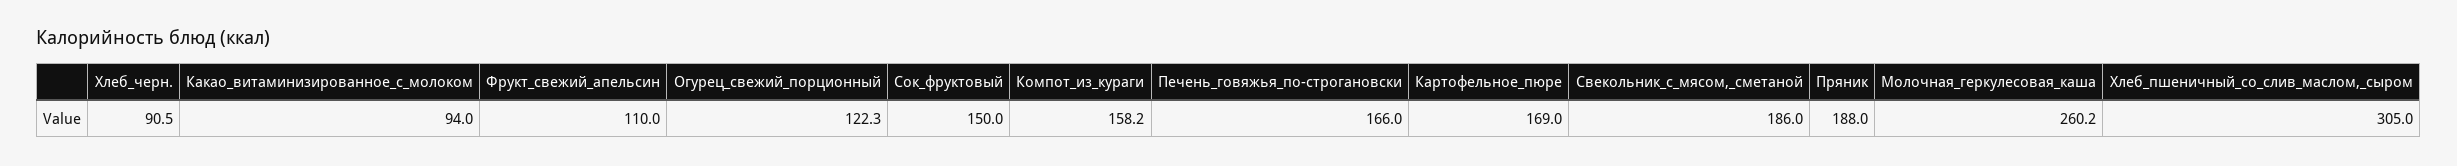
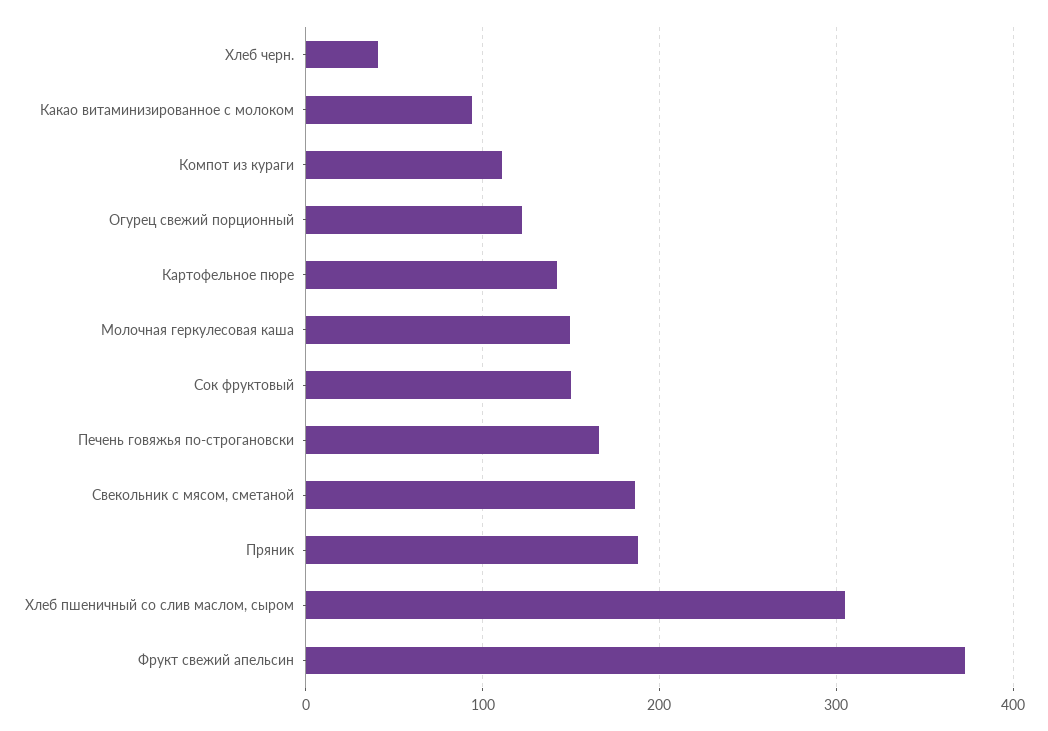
Хлеб_черн.: 90.5 -> 40
Фрукт_свежий_апельсин: 110 -> 370
Компот_из_кураги: 158.2 -> 110
Картофельное_пюре: 169 -> 140
Молочная_геркулесовая_каша: 260.2 -> 150

